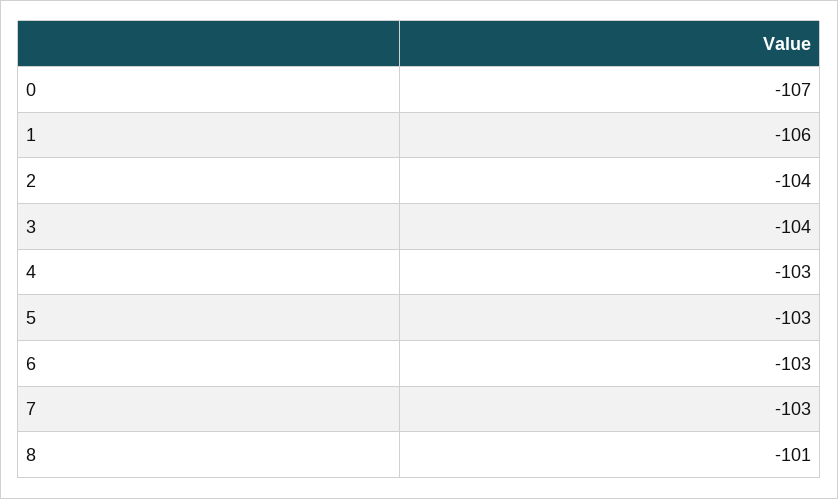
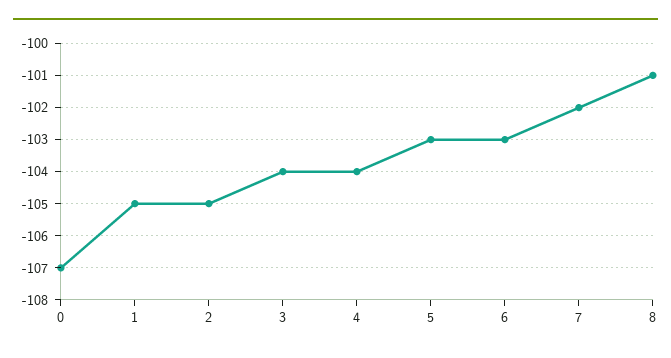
1: -106 -> -105
2: -104 -> -105
4: -103 -> -104
7: -103 -> -102

